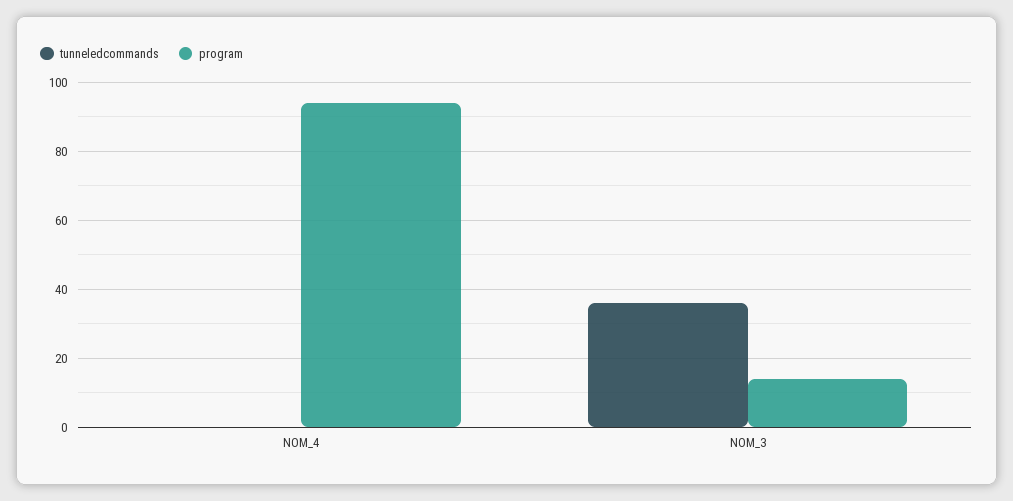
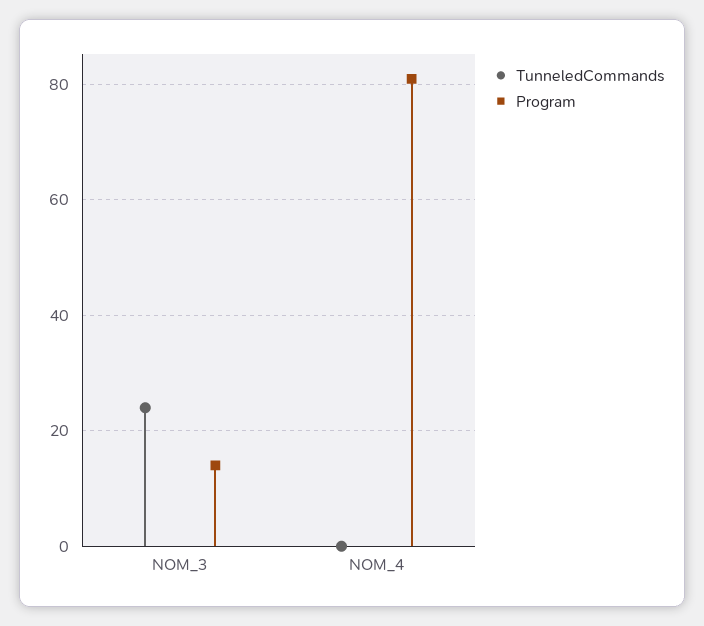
program, NOM_4: 95 -> 80
tunneledcommands, NOM_3: 35 -> 25

